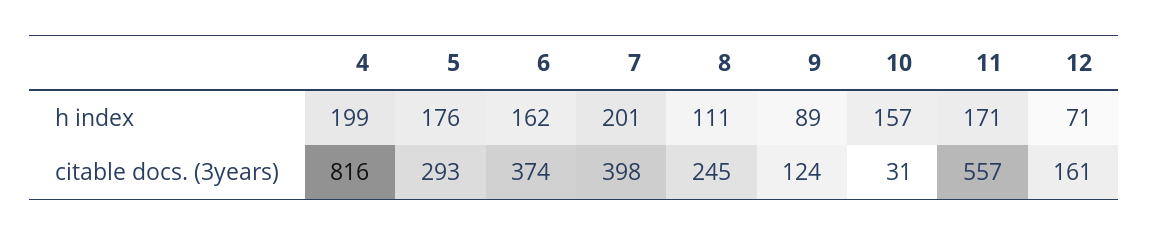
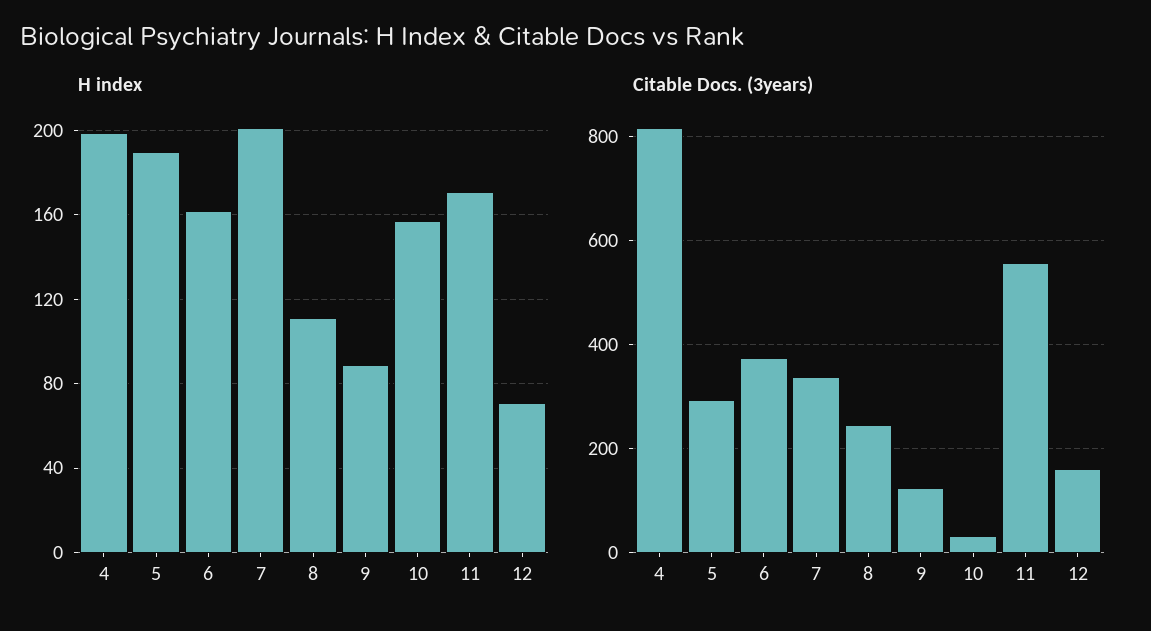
h index, 5: 176 -> 190
citable docs. (3years), 7: 398 -> 340

